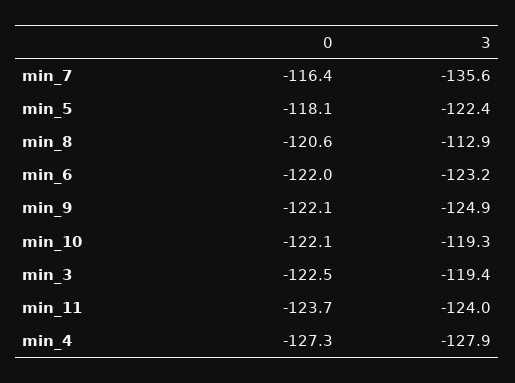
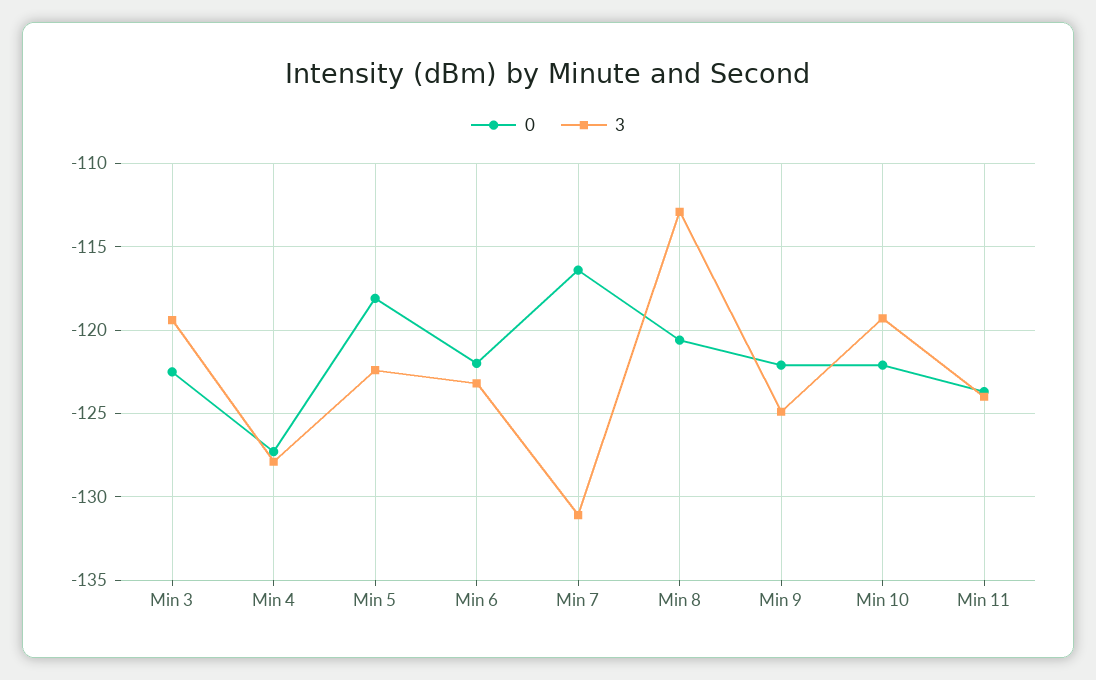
3, min_7: -135.6 -> -131

